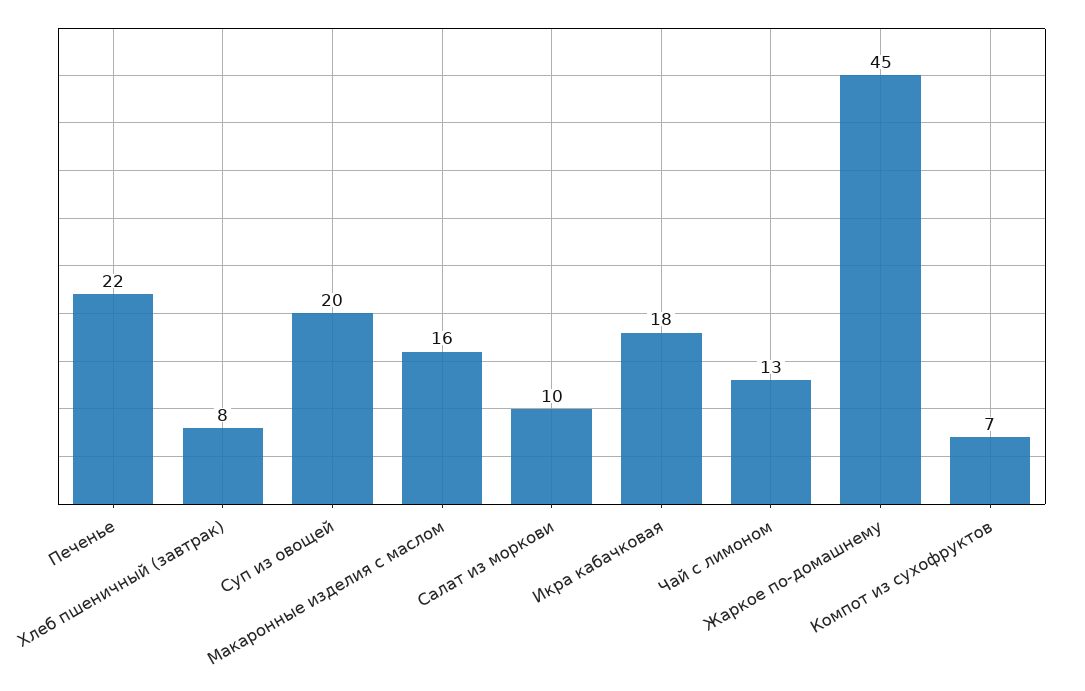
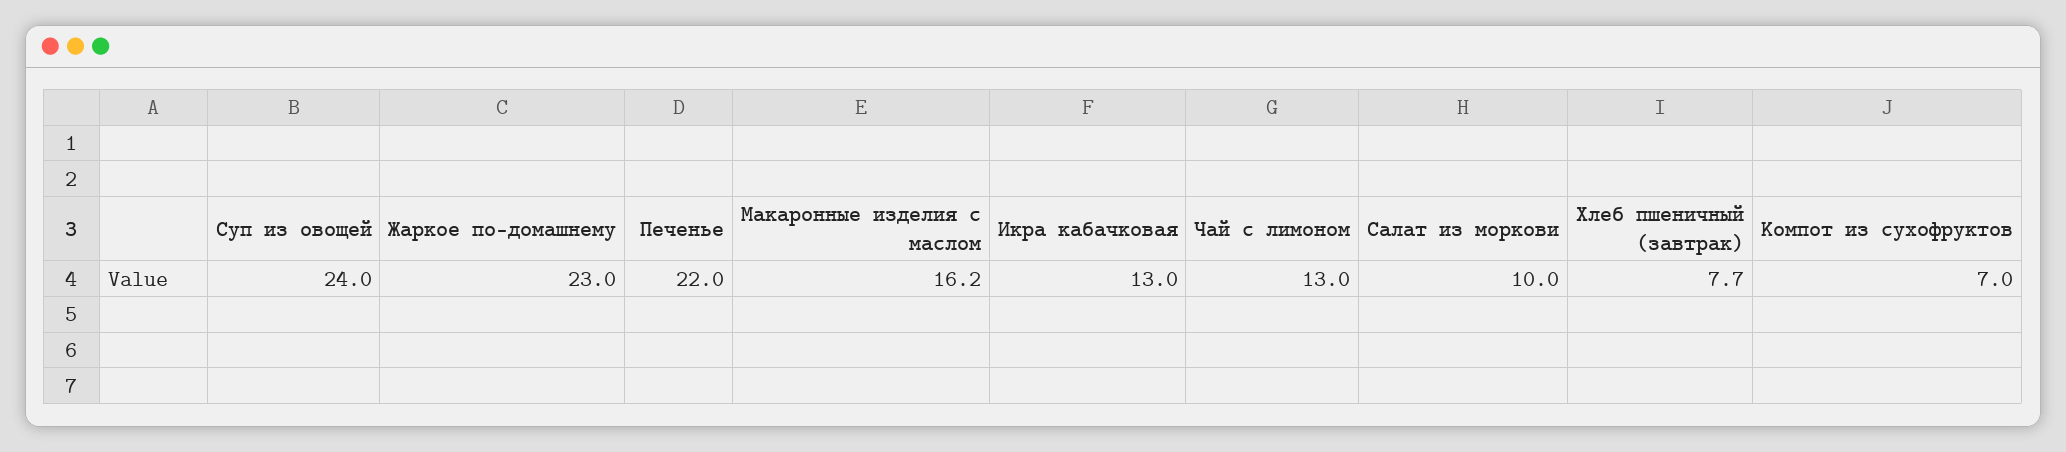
Суп из овощей: 20 -> 24
Икра кабачковая: 18 -> 13
Жаркое по-домашнему: 45 -> 23

